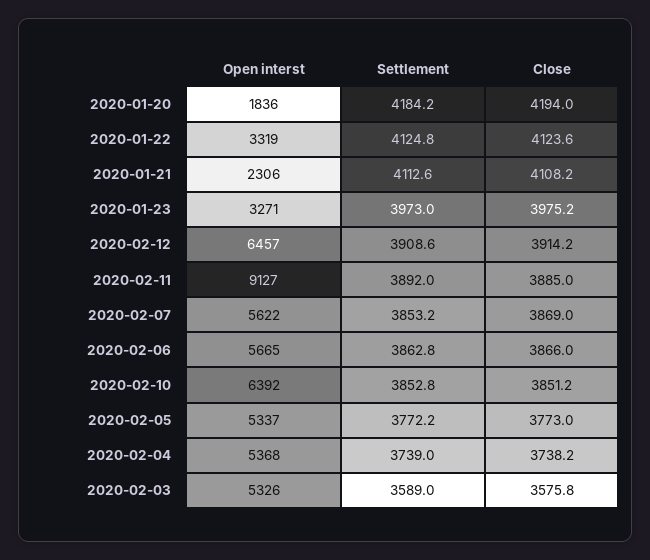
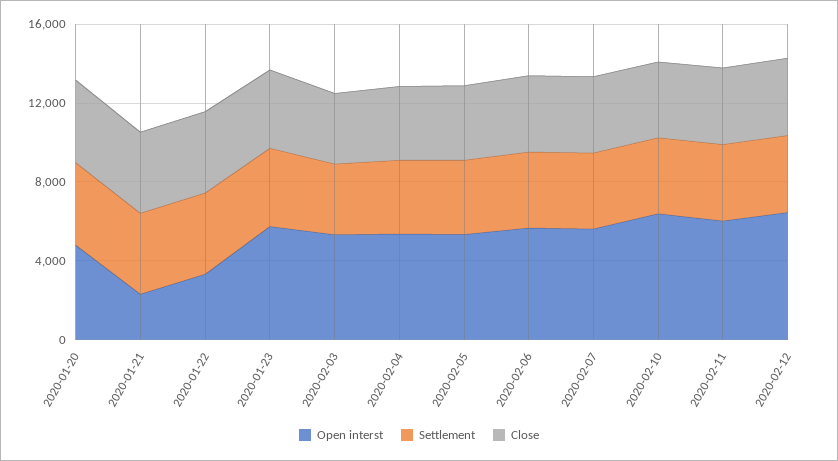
Open interst, 2020-01-20: 1836 -> 5000
Open interst, 2020-01-23: 3271 -> 6000
Open interst, 2020-02-11: 9127 -> 6000

